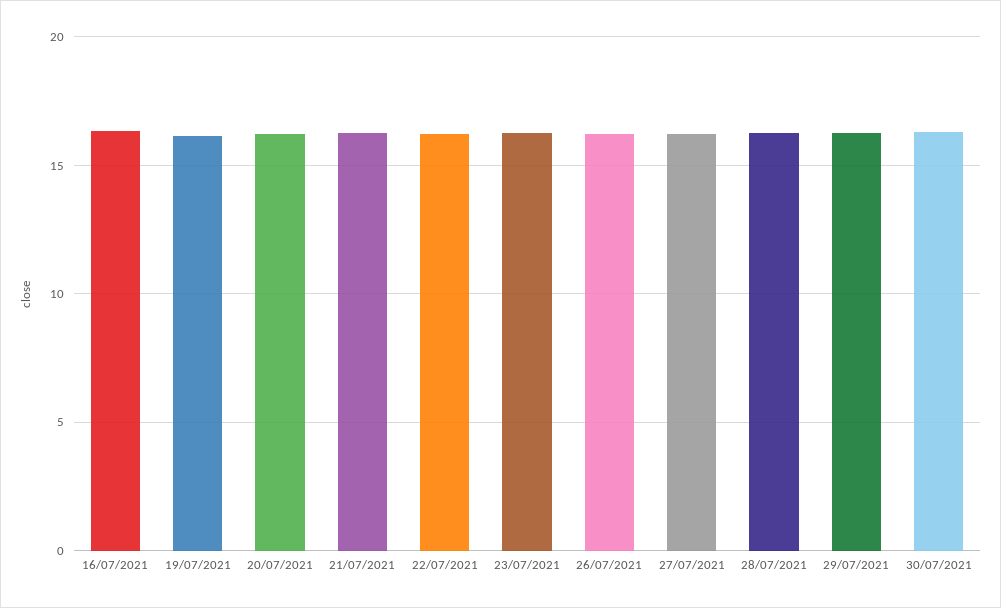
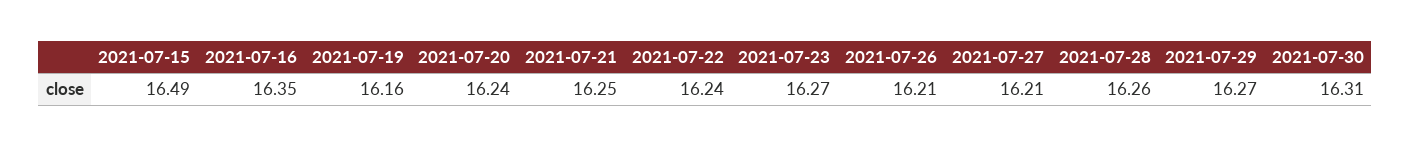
2021-07-15: none -> 16.49

